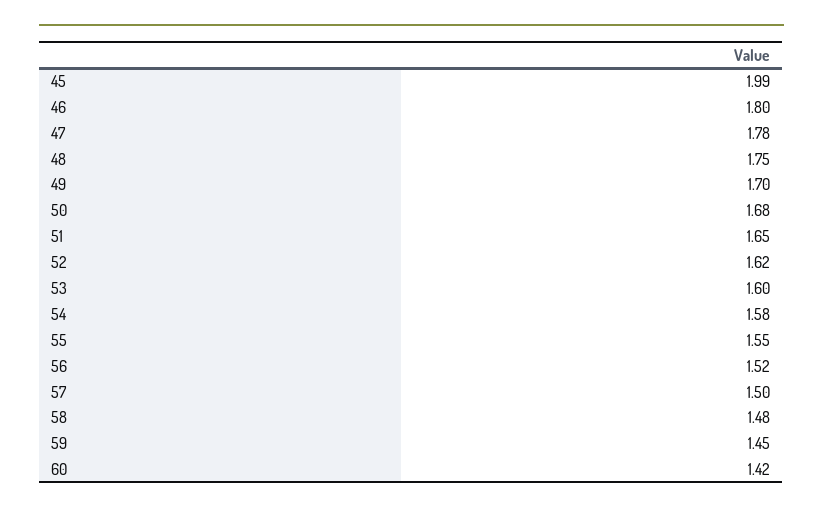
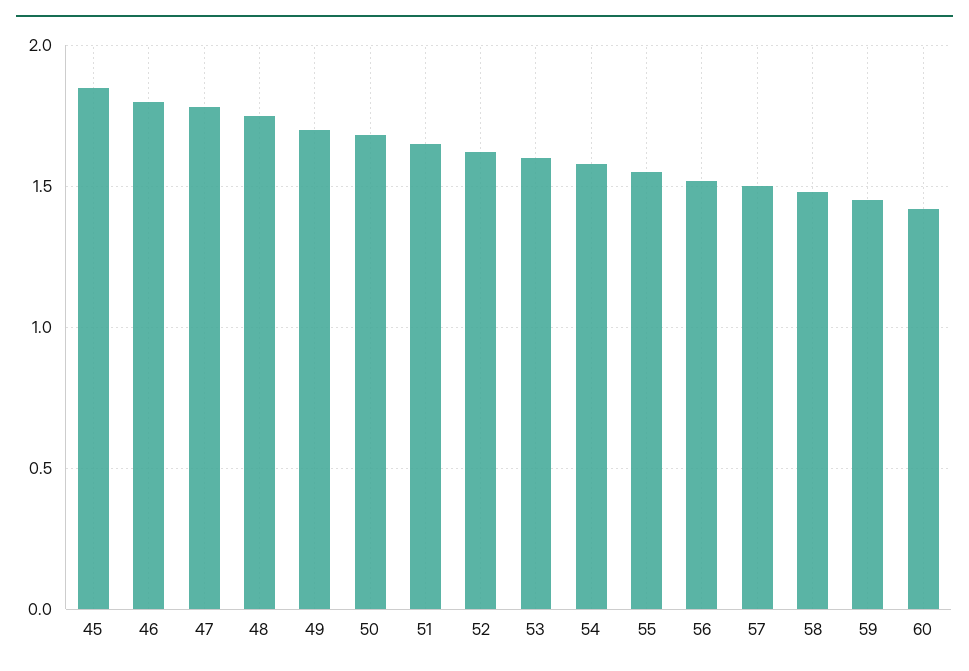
45: 1.99 -> 1.85

